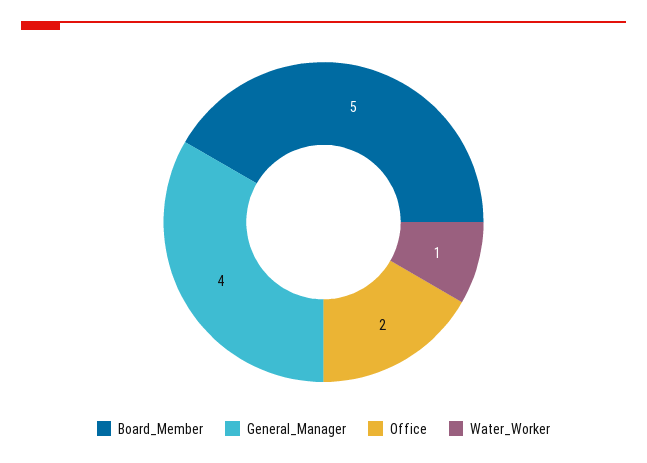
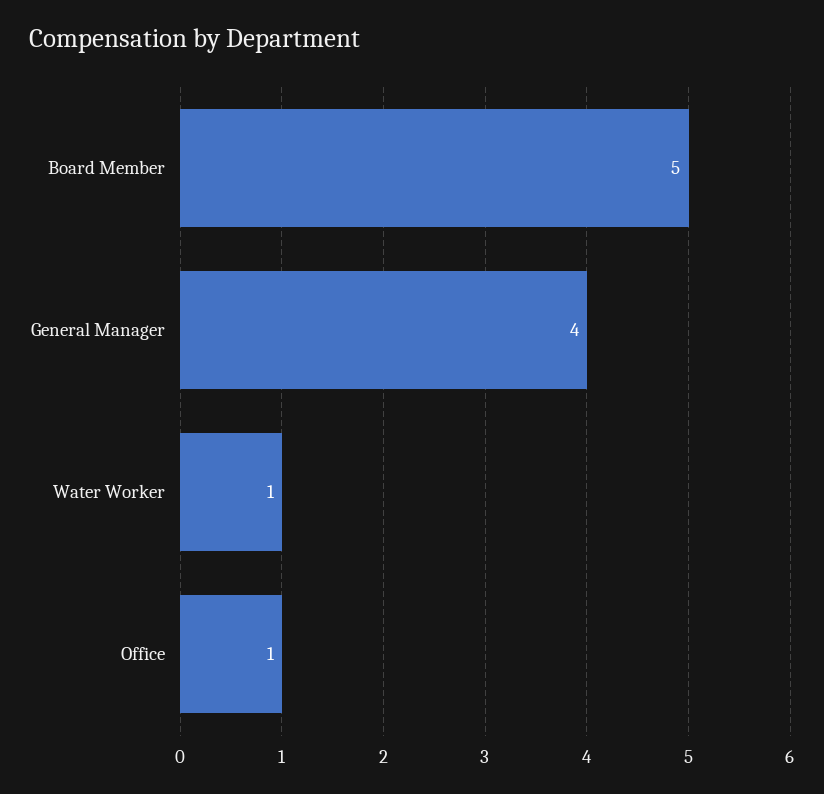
Office: 2 -> 1

